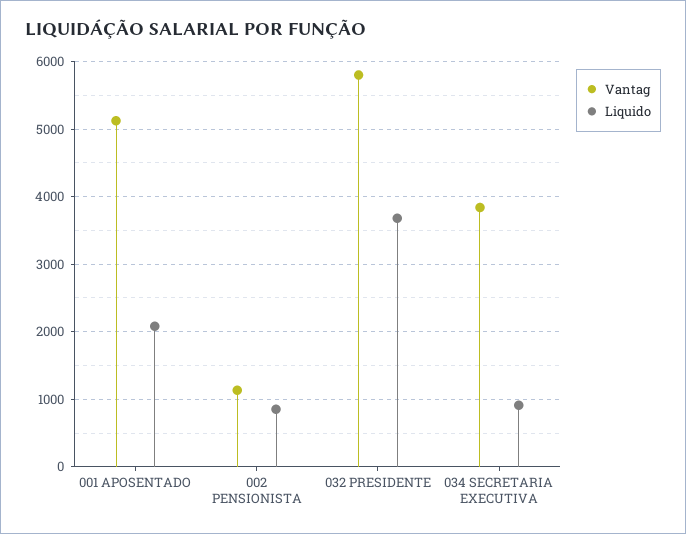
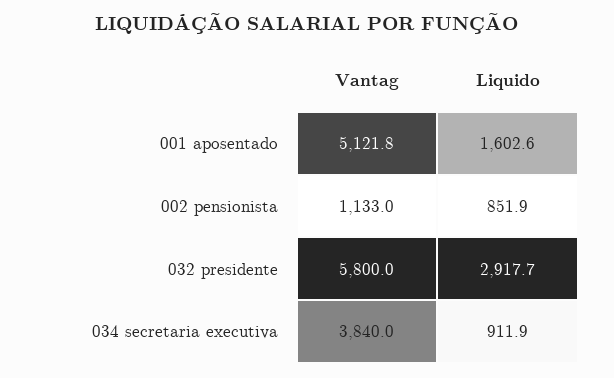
Liquido, 001 APOSENTADO: 2100 -> 1602.6
Liquido, 032 PRESIDENTE: 3700 -> 2917.7

